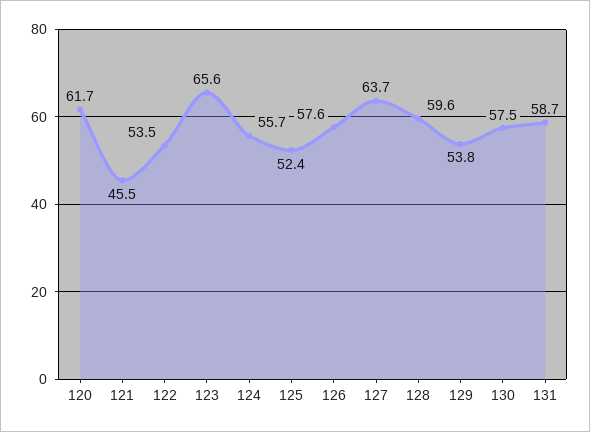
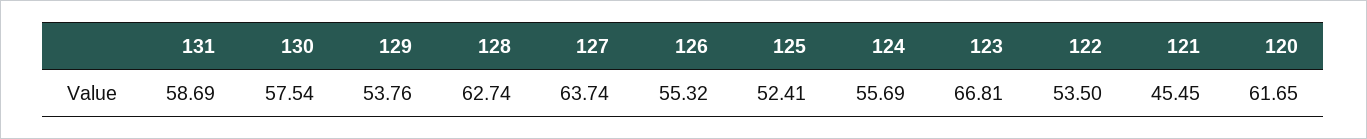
123: 65.6 -> 66.81
126: 57.6 -> 55.32
128: 59.6 -> 62.74

